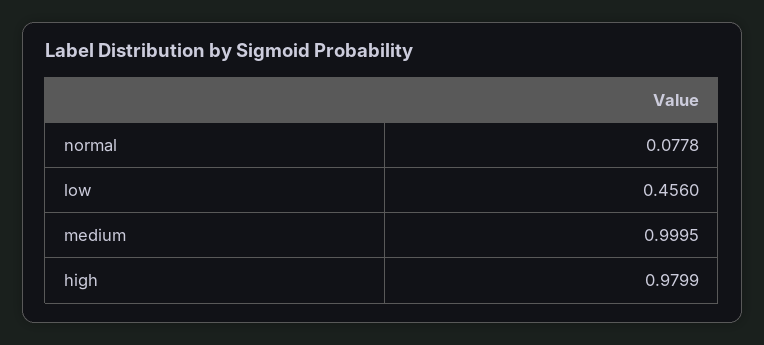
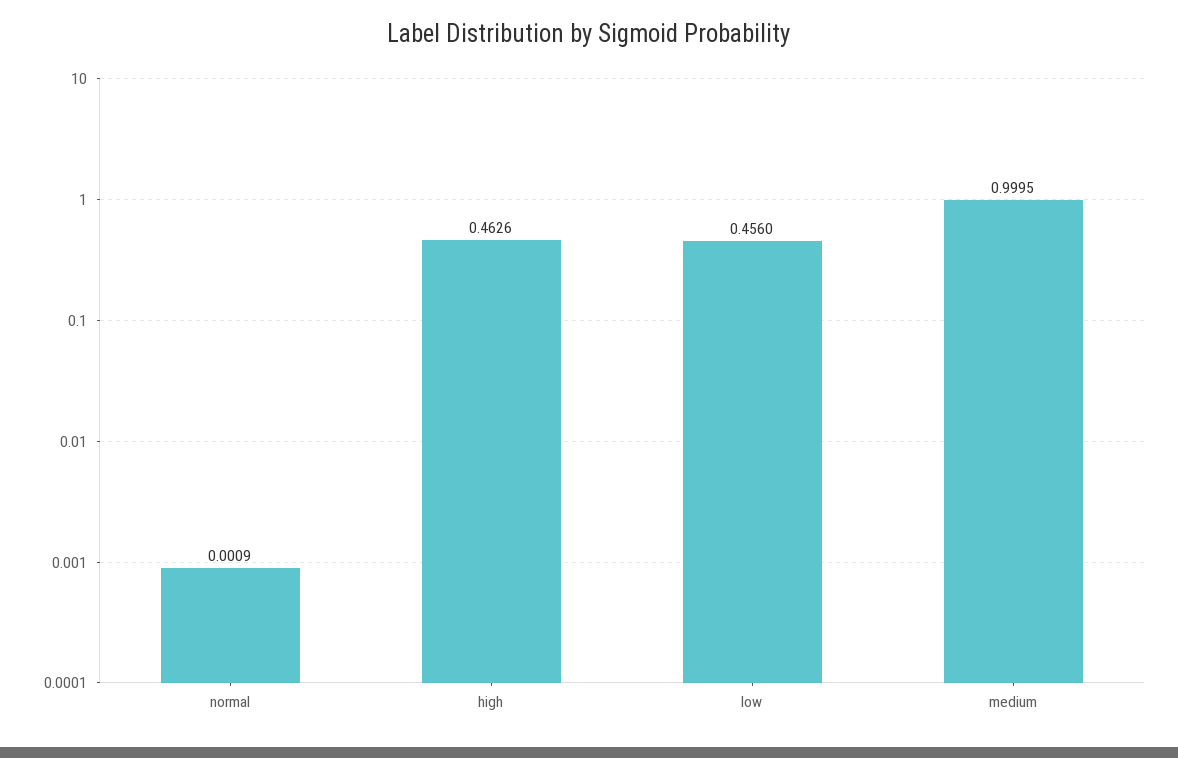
normal: 0.0778 -> 0.0009
high: 0.9799 -> 0.4626

